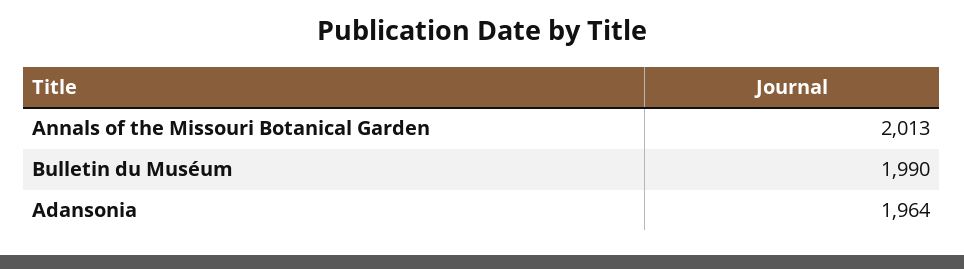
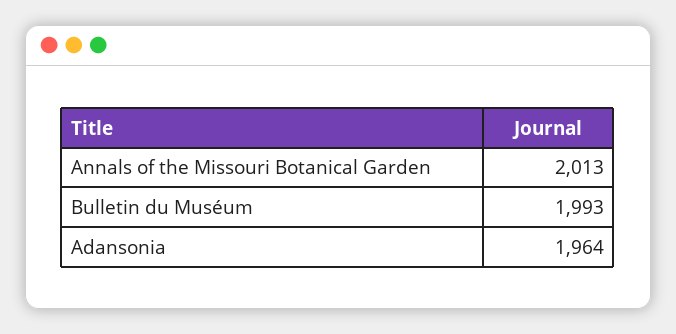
Bulletin du Muséum: 1990 -> 1993

